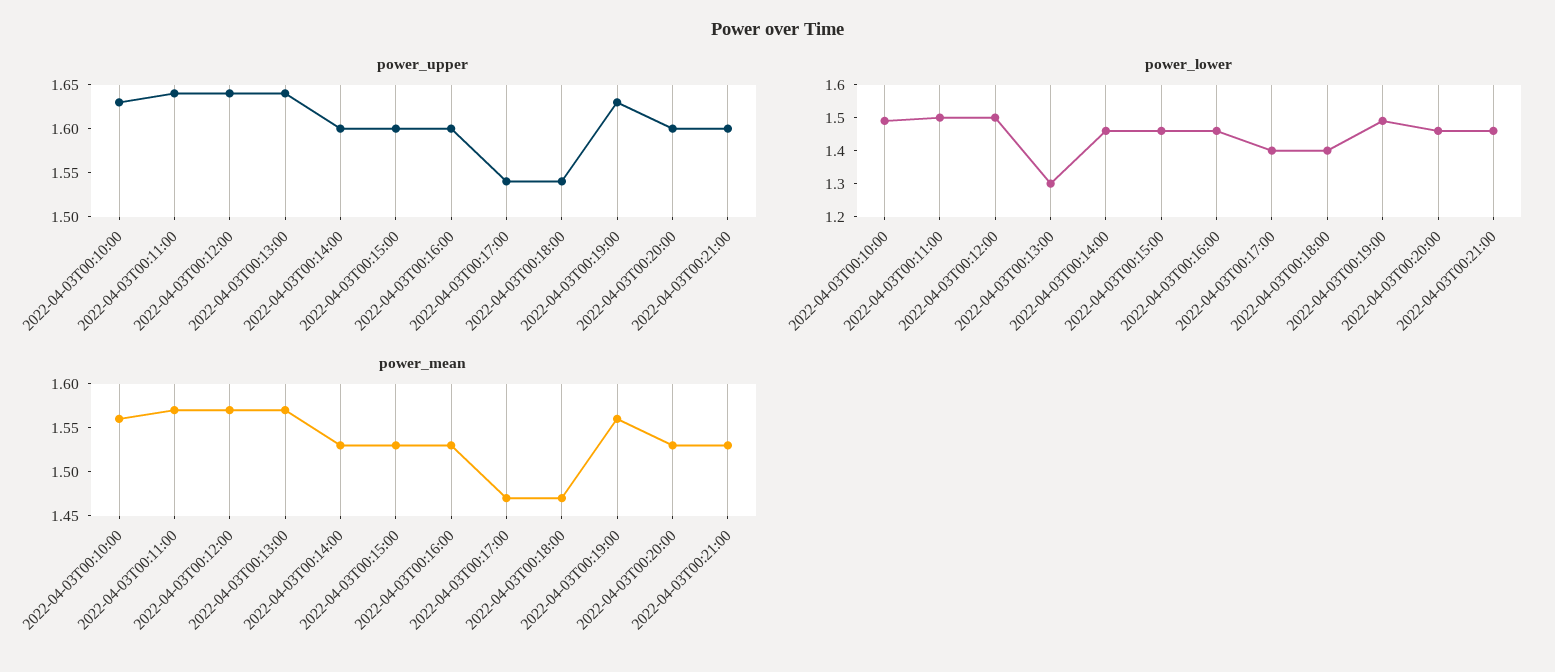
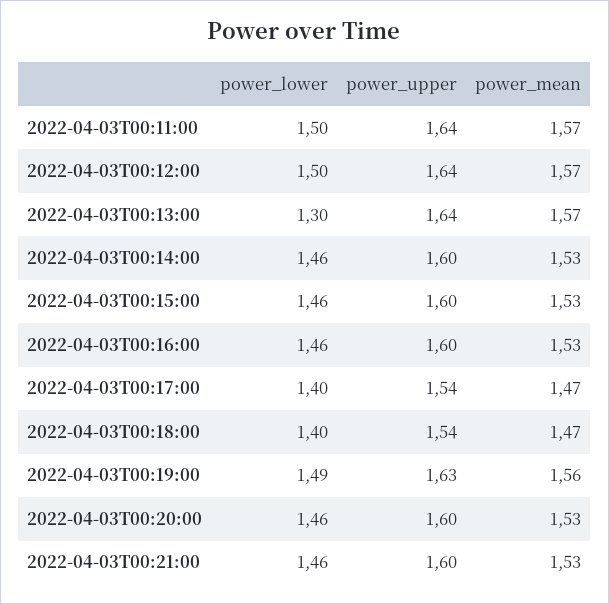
power_upper, 2022-04-03T00:10:00: 1.63 -> none
power_lower, 2022-04-03T00:10:00: 1.5 -> none
power_mean, 2022-04-03T00:10:00: 1.56 -> none

